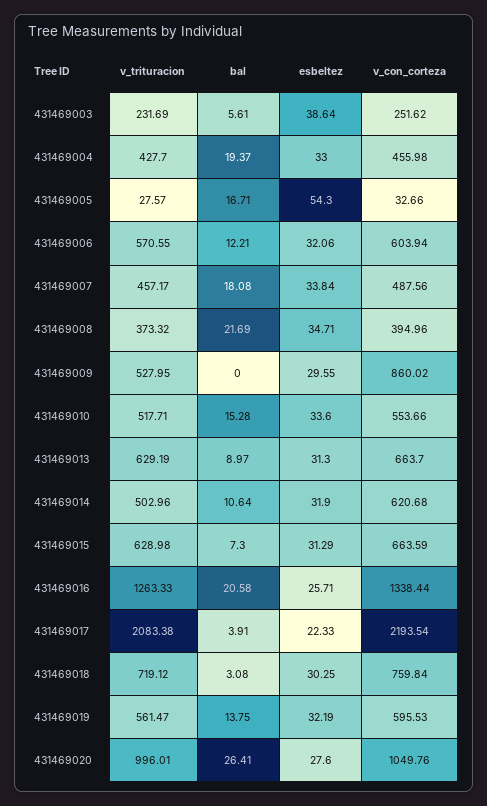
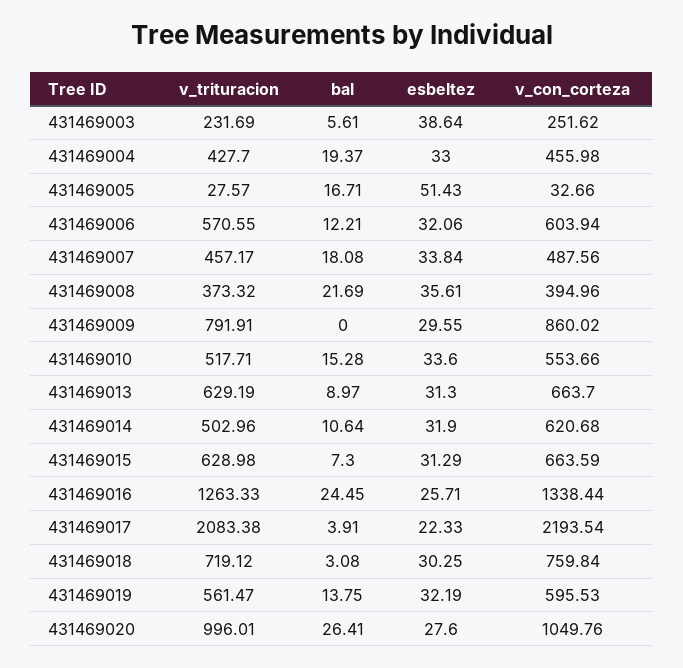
esbeltez, 431469005: 54.3 -> 51.43
esbeltez, 431469008: 34.71 -> 35.61
v_trituracion, 431469009: 527.95 -> 791.91
bal, 431469016: 20.58 -> 24.45

